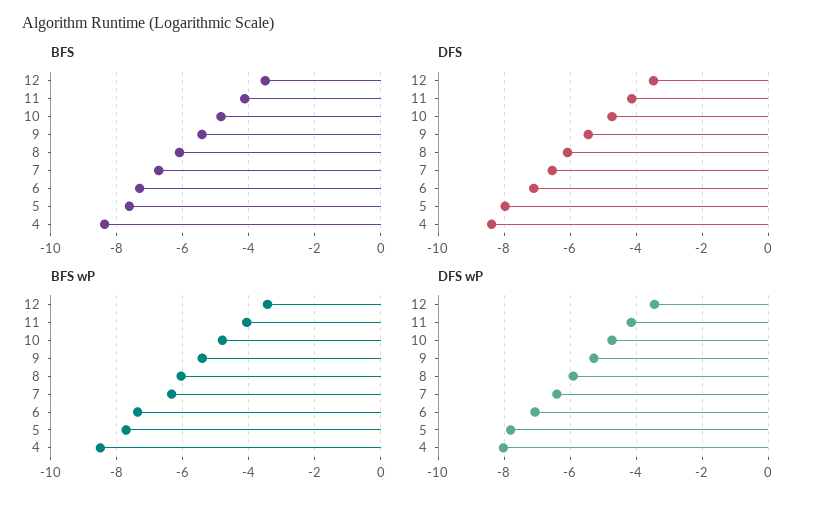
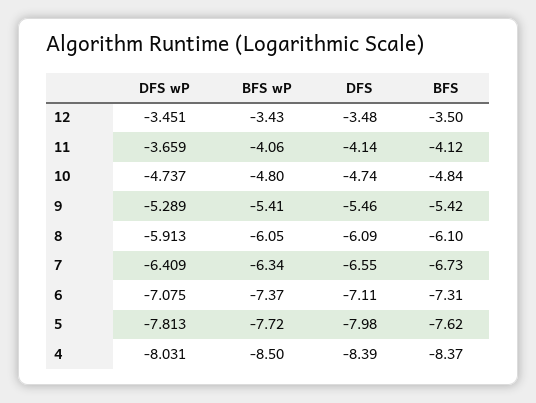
DFS wP, 11: -4.2 -> -3.659

